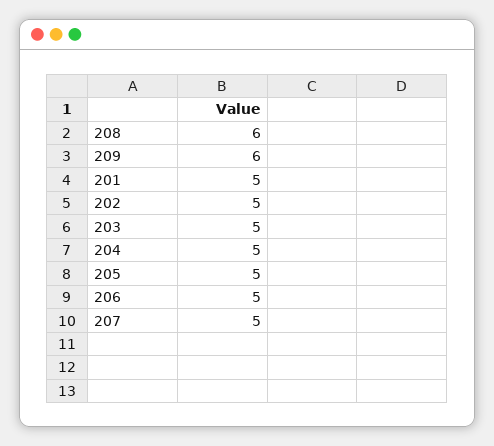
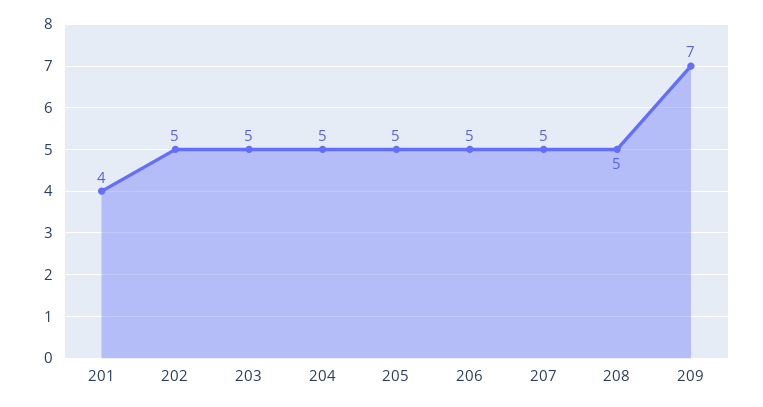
208: 6 -> 5
209: 6 -> 7
201: 5 -> 4

